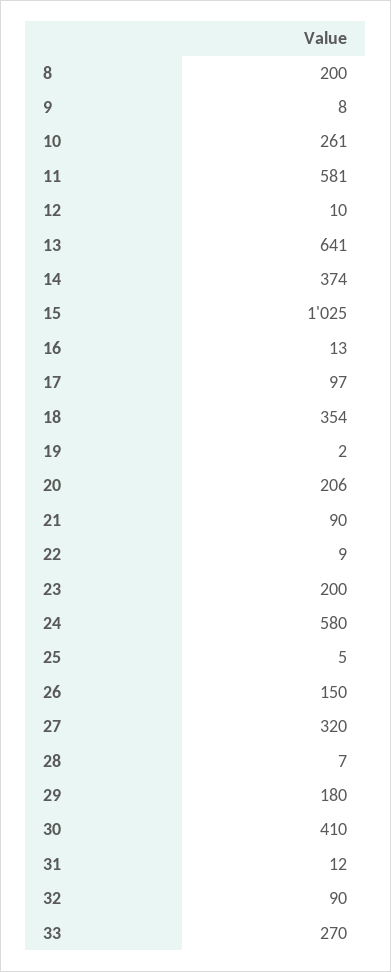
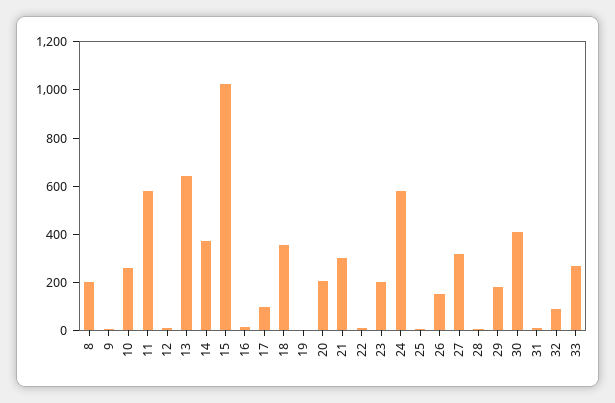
21: 90 -> 300

